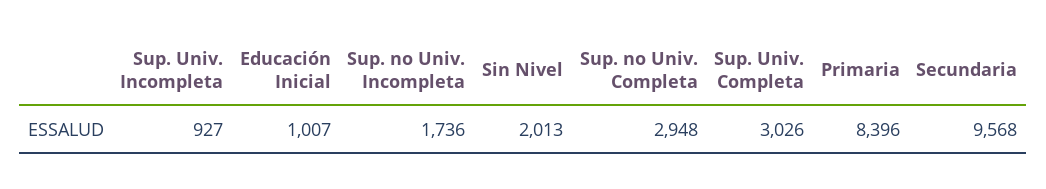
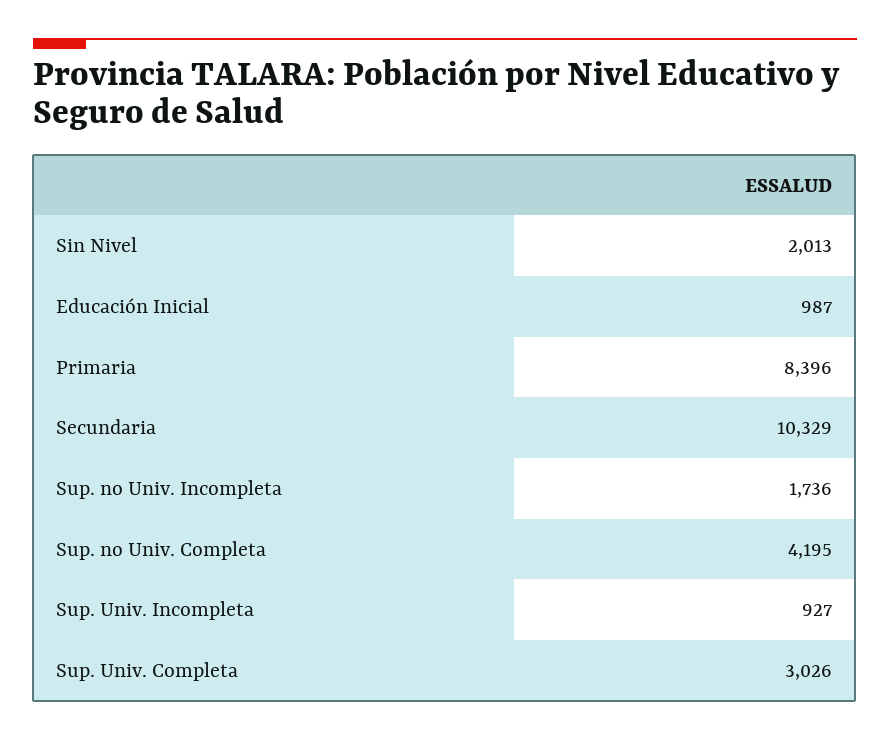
Educación Inicial: 1007 -> 987
Sup. no Univ. Completa: 2948 -> 4195
Secundaria: 9568 -> 10329

